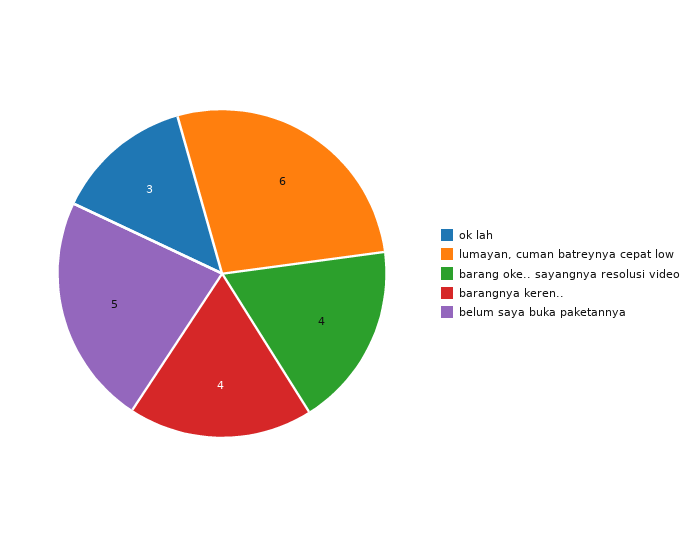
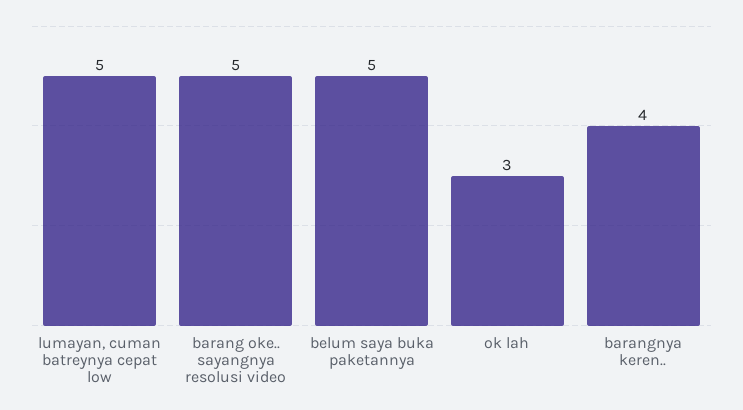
lumayan, cuman batreynya cepat low: 6 -> 5
barang oke.. sayangnya resolusi video: 4 -> 5

